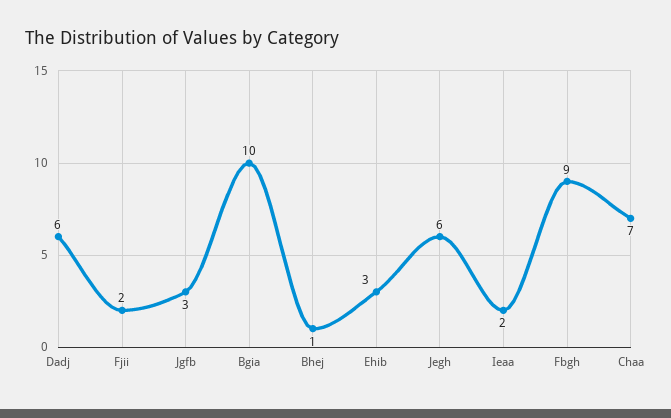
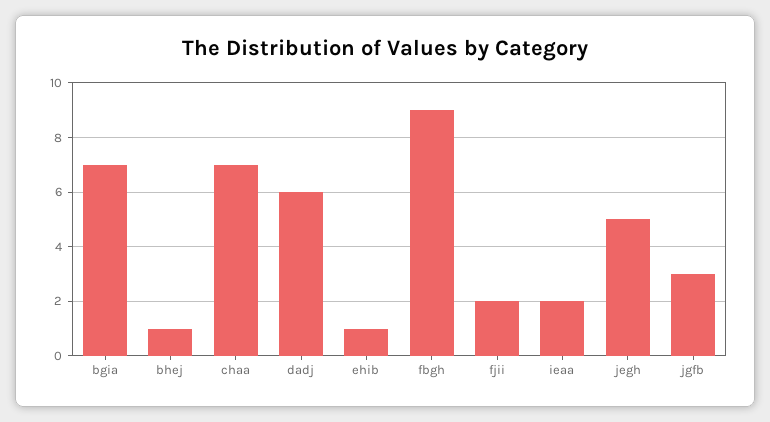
Bgia: 10 -> 7
Ehib: 3 -> 1
Jegh: 6 -> 5

